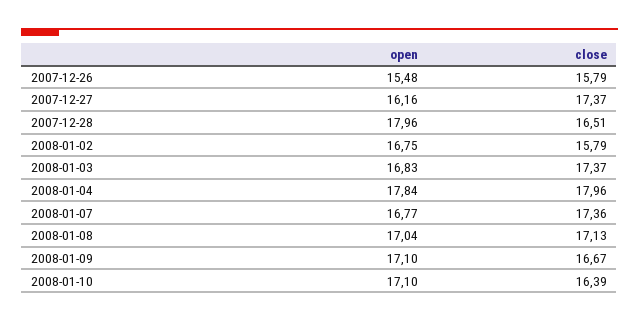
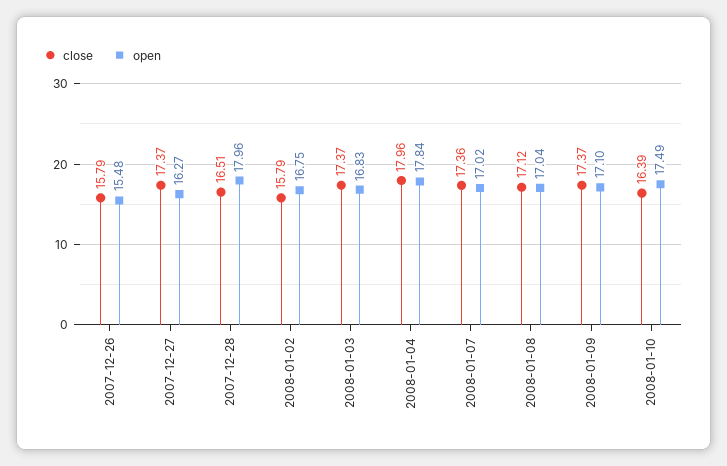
open, 2007-12-27: 16.16 -> 16.27
open, 2008-01-07: 16.77 -> 17.02
close, 2008-01-08: 17.13 -> 17.12
close, 2008-01-09: 16.67 -> 17.37
open, 2008-01-10: 17.1 -> 17.49

